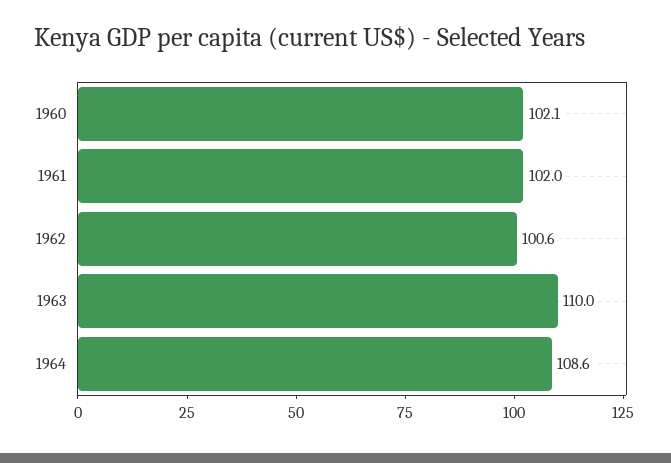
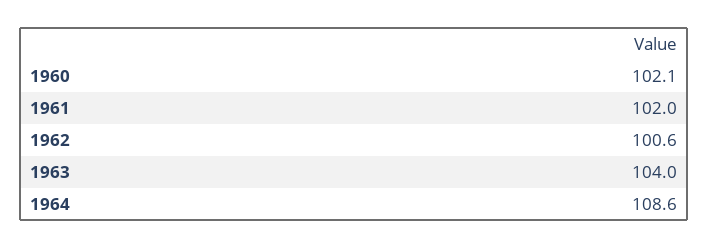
1963: 110 -> 104

